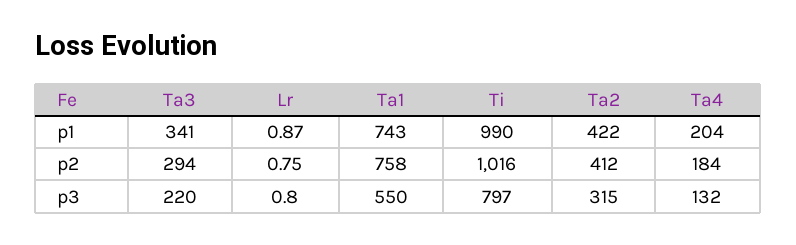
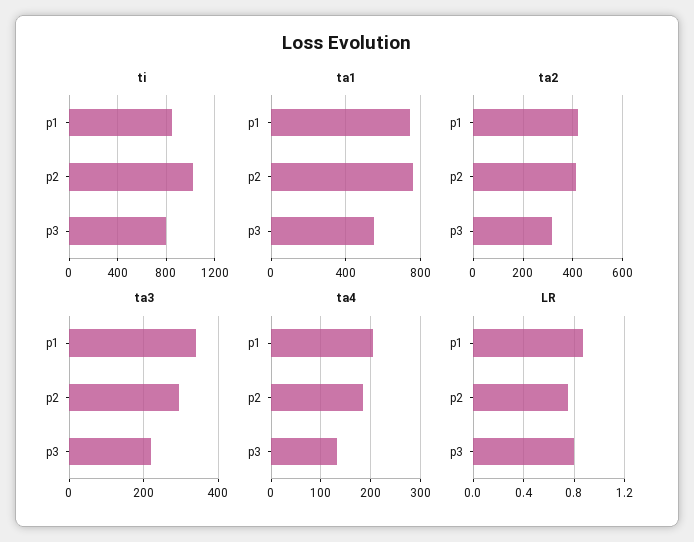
Ti, p1: 990 -> 850

